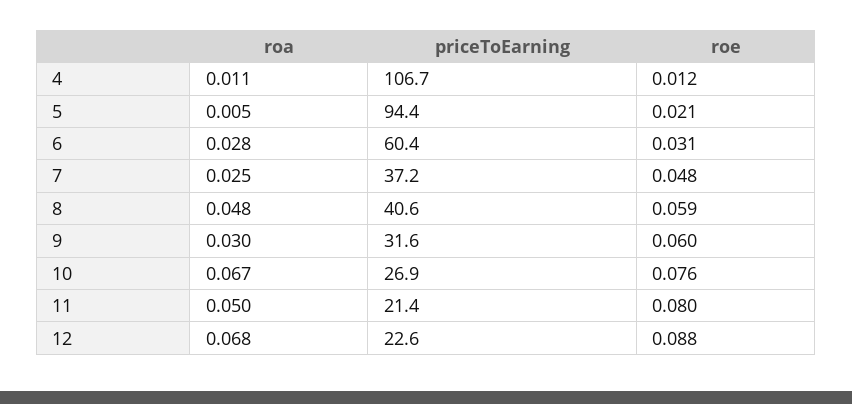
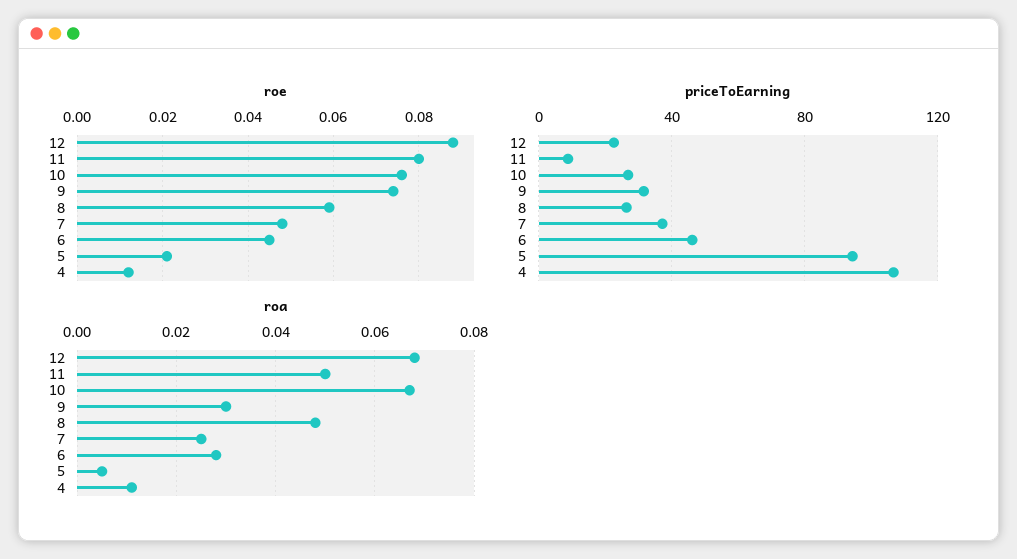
priceToEarning, 6: 60.4 -> 45
roe, 6: 0.031 -> 0.045
priceToEarning, 8: 40.6 -> 25
roe, 9: 0.06 -> 0.075
priceToEarning, 11: 21.4 -> 10

